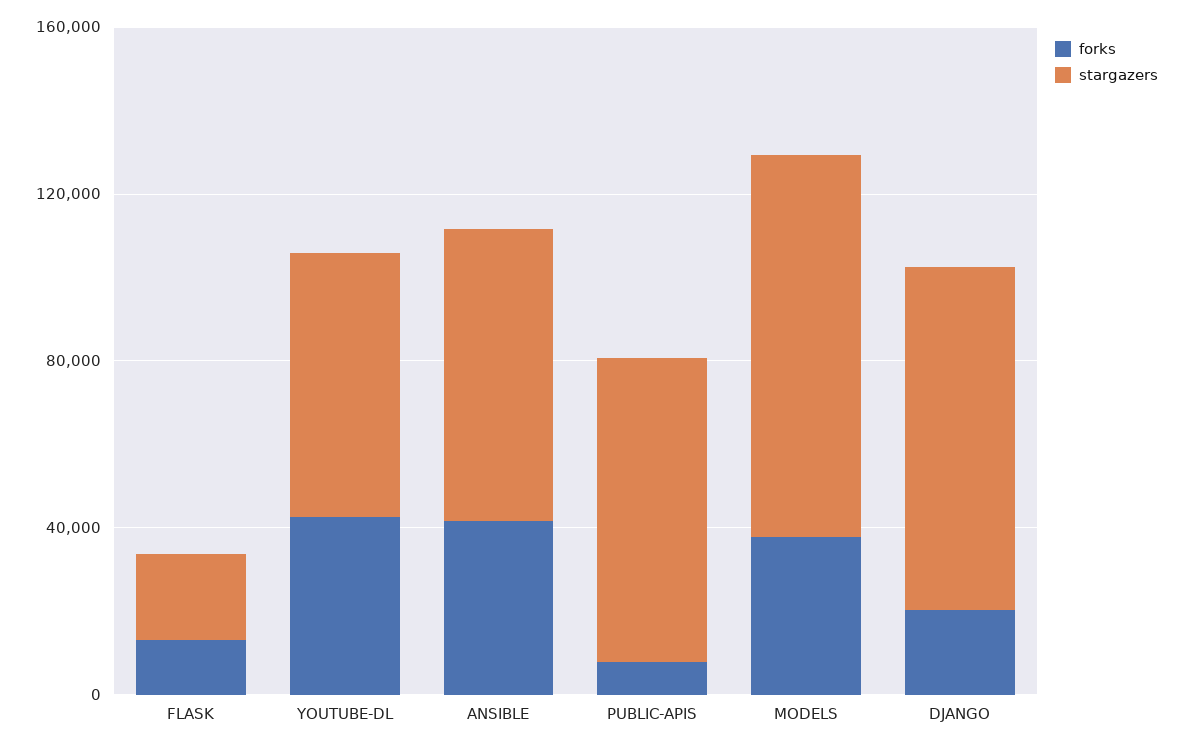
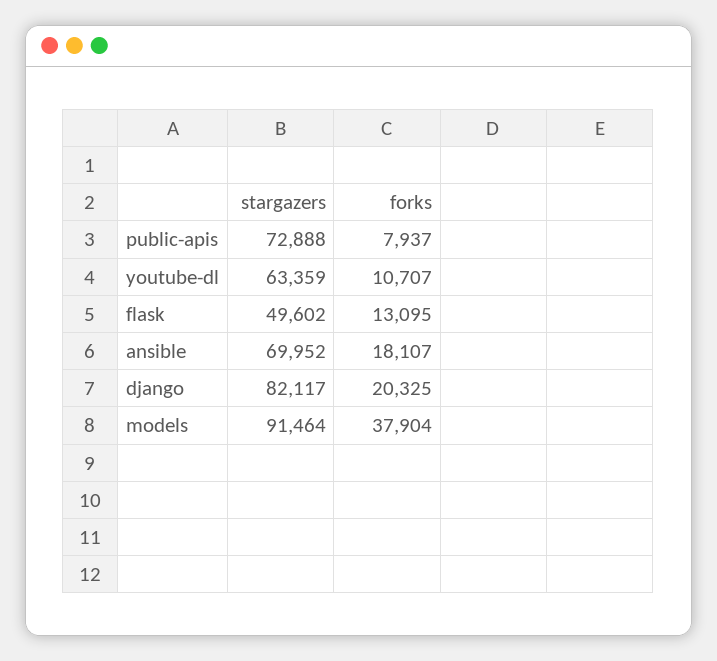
stargazers, FLASK: 20000 -> 49602
forks, YOUTUBE-DL: 40000 -> 10707
forks, ANSIBLE: 40000 -> 18107

